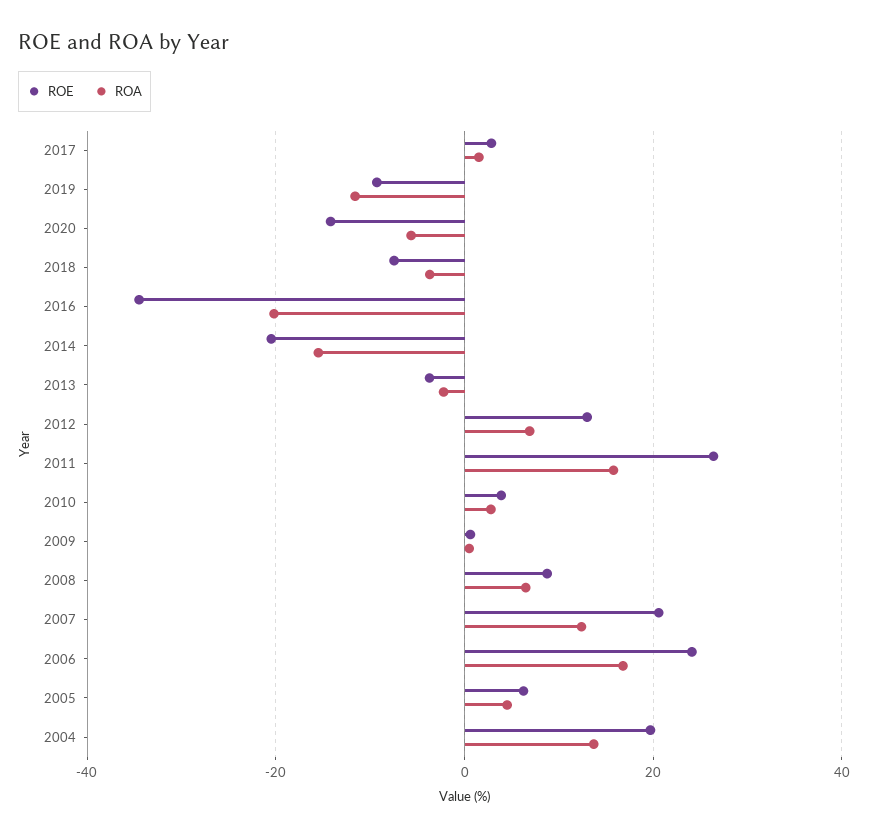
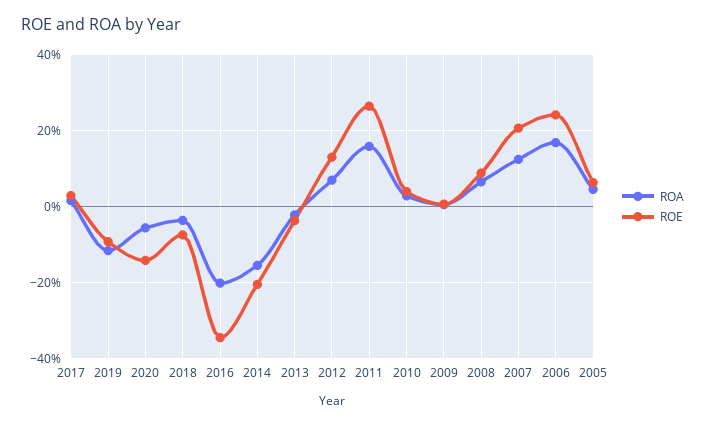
ROE, 2004: 20 -> none
ROA, 2004: 14 -> none

